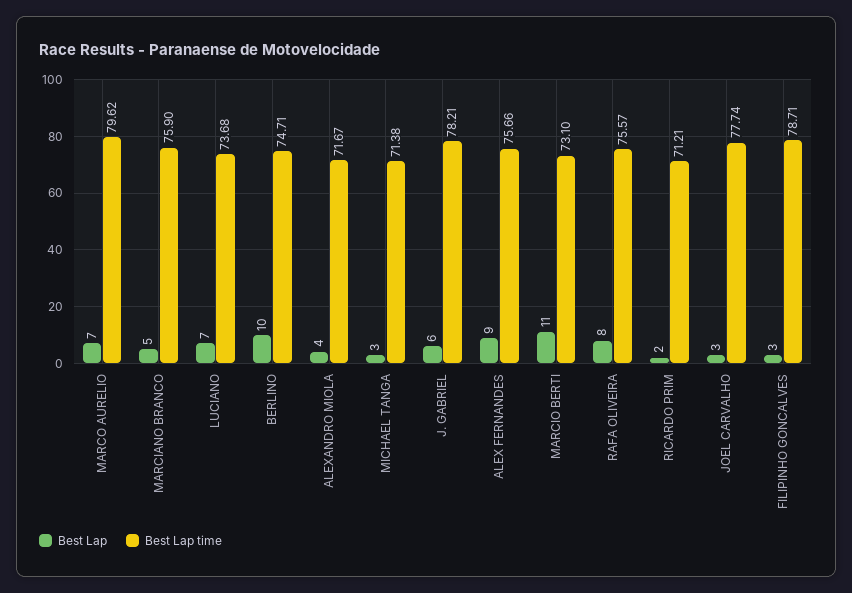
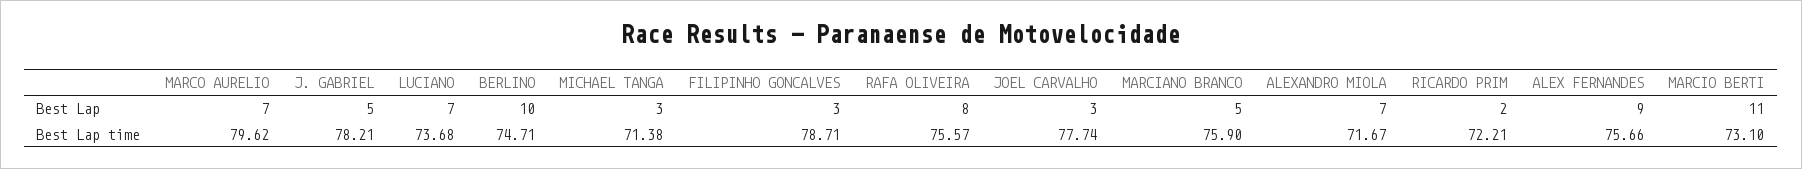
Best Lap, ALEXANDRO MIOLA: 4 -> 7
Best Lap, J. GABRIEL: 6 -> 5
Best Lap time, RICARDO PRIM: 71.21 -> 72.21

